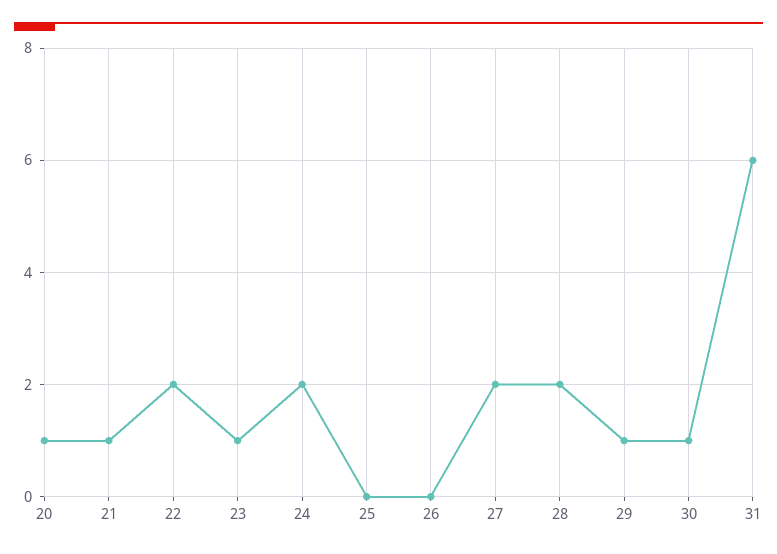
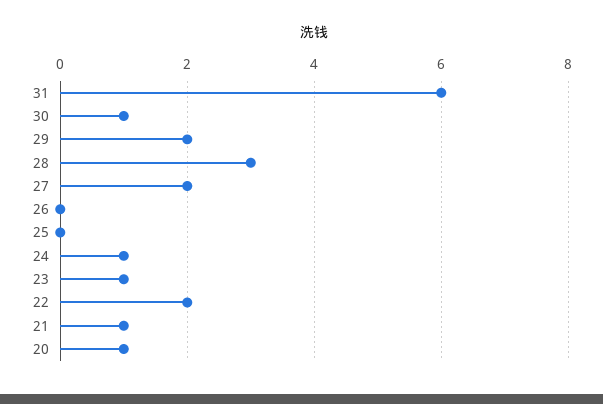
24: 2 -> 1
28: 2 -> 3
29: 1 -> 2

